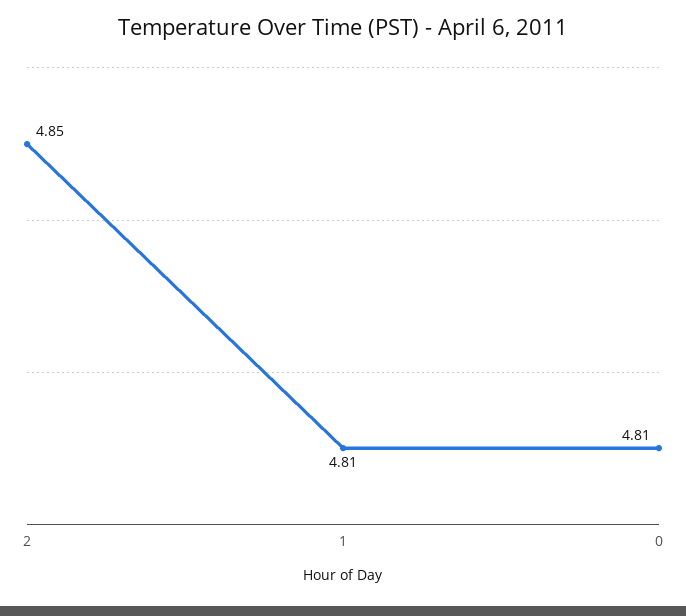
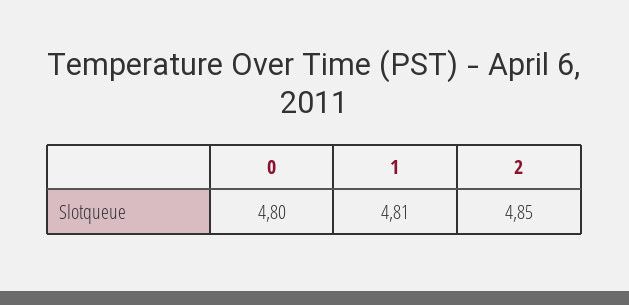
0: 4.81 -> 4.8

